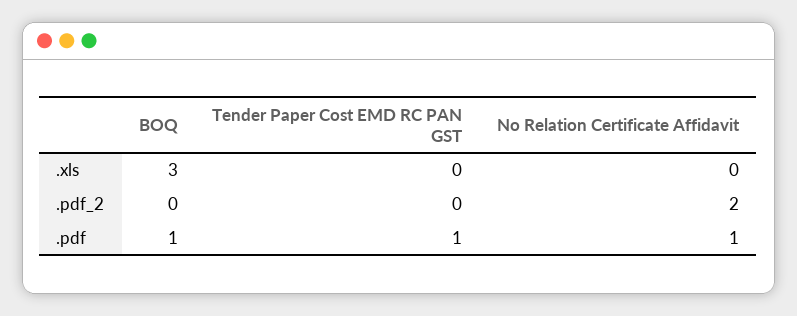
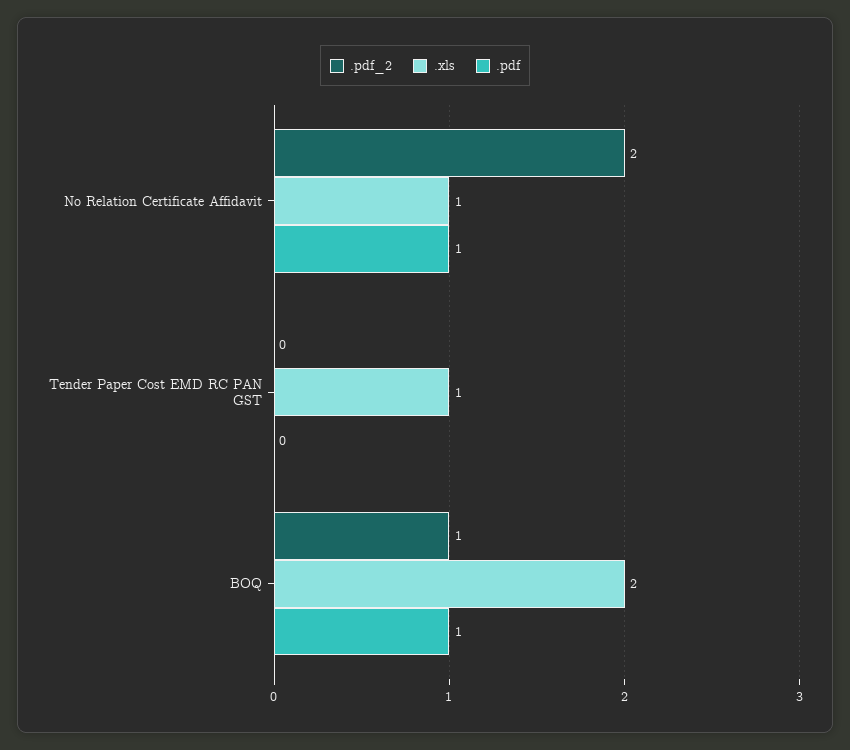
.xls, BOQ: 3 -> 2
.xls, Tender Paper Cost EMD RC PAN GST: 0 -> 1
.xls, No Relation Certificate Affidavit: 0 -> 1
.pdf_2, BOQ: 0 -> 1
.pdf, Tender Paper Cost EMD RC PAN GST: 1 -> 0

